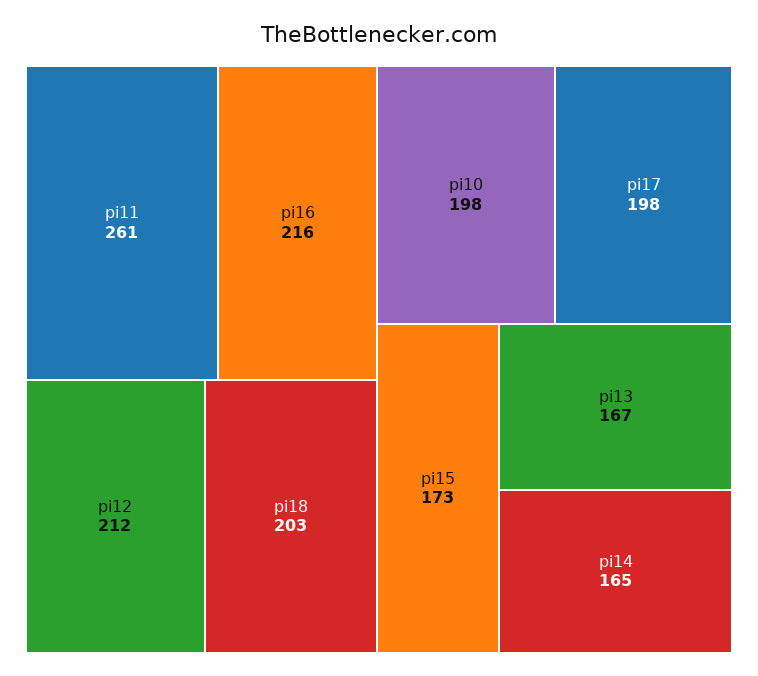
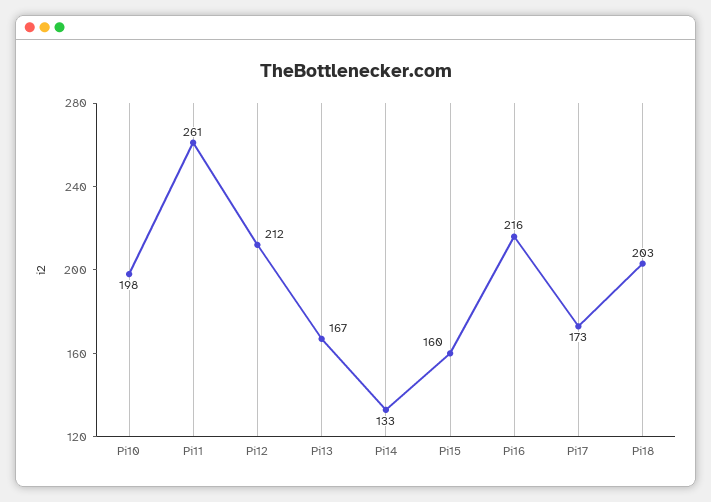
pi17: 198 -> 173
pi15: 173 -> 160
pi14: 165 -> 133

